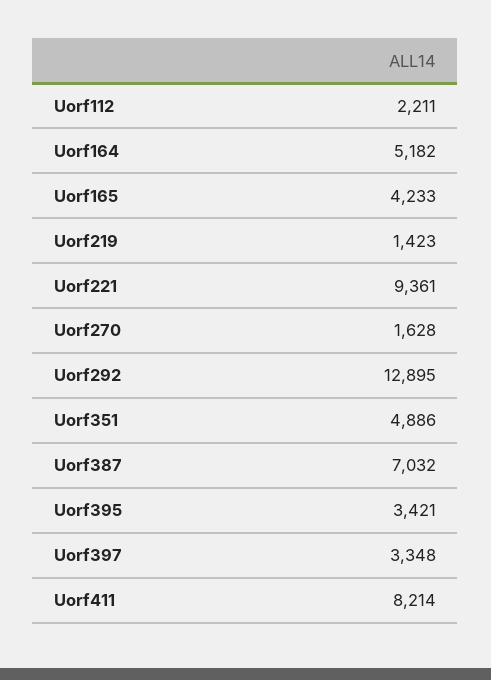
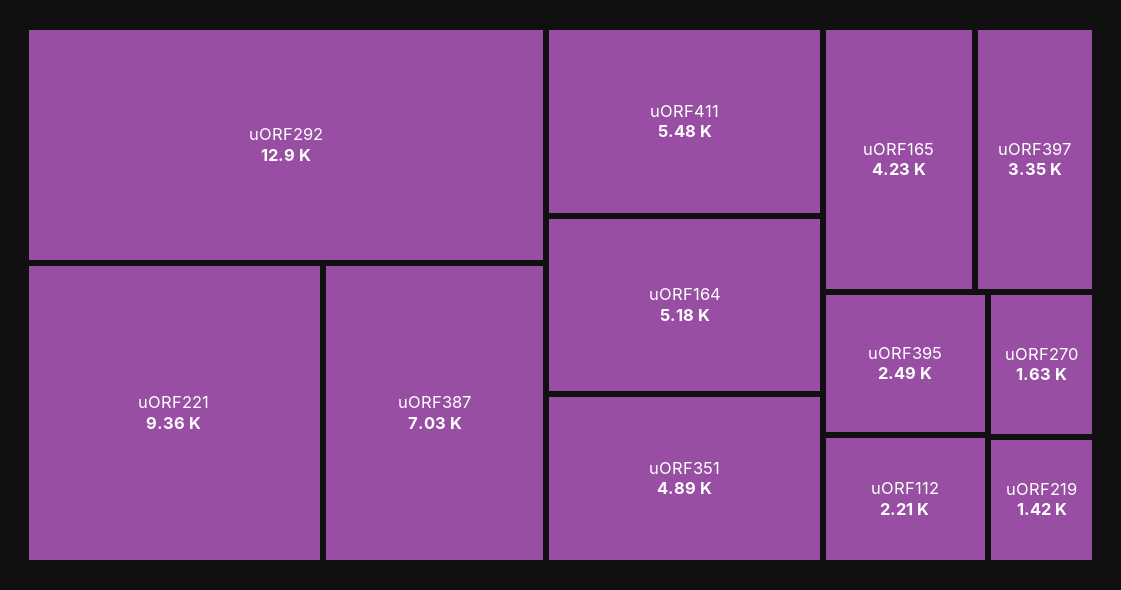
Uorf395: 3421 -> 2490
Uorf411: 8214 -> 5480

